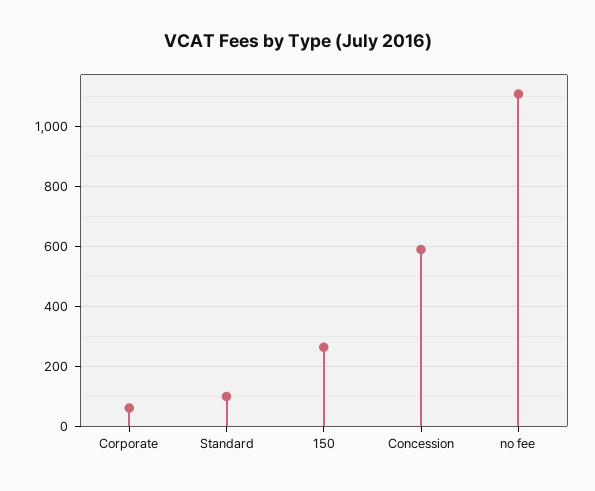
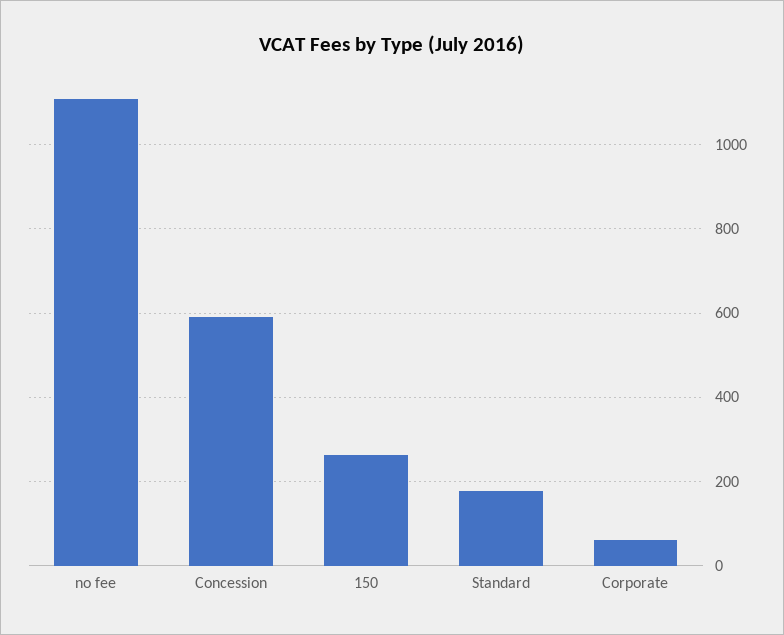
Standard: 100 -> 180

